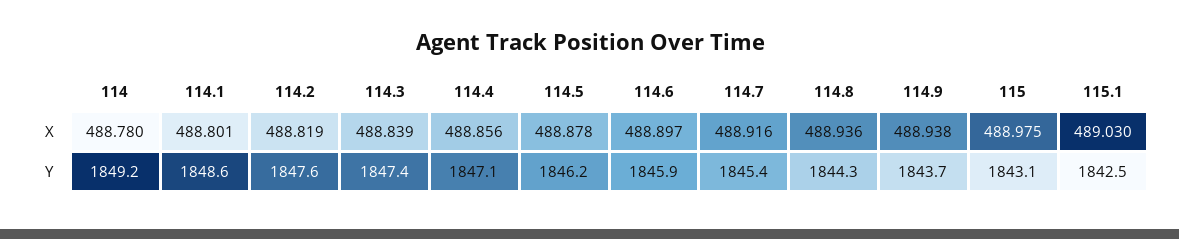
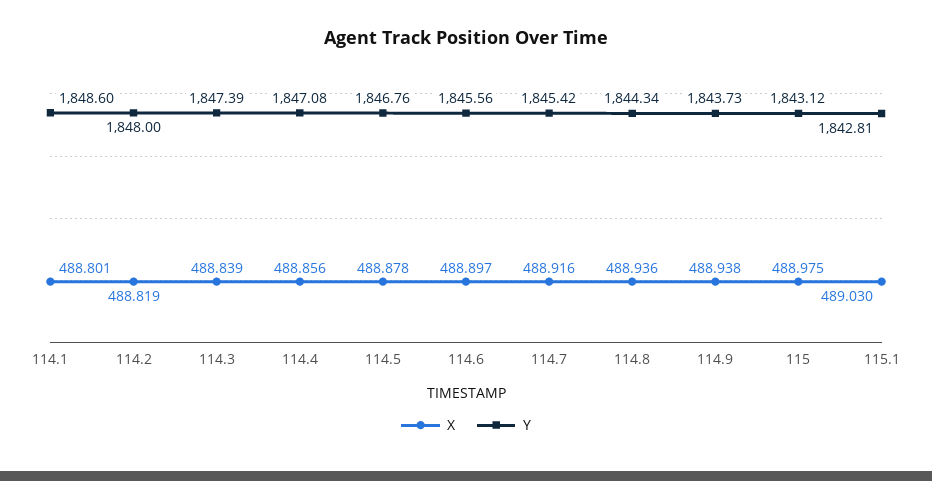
X, 114: 488.78 -> none
Y, 114: 1849.2 -> none
Y, 114.2: 1847.6 -> 1848
Y, 114.5: 1846.2 -> 1846.76
Y, 114.6: 1845.9 -> 1845.56
Y, 115.1: 1842.5 -> 1842.81

